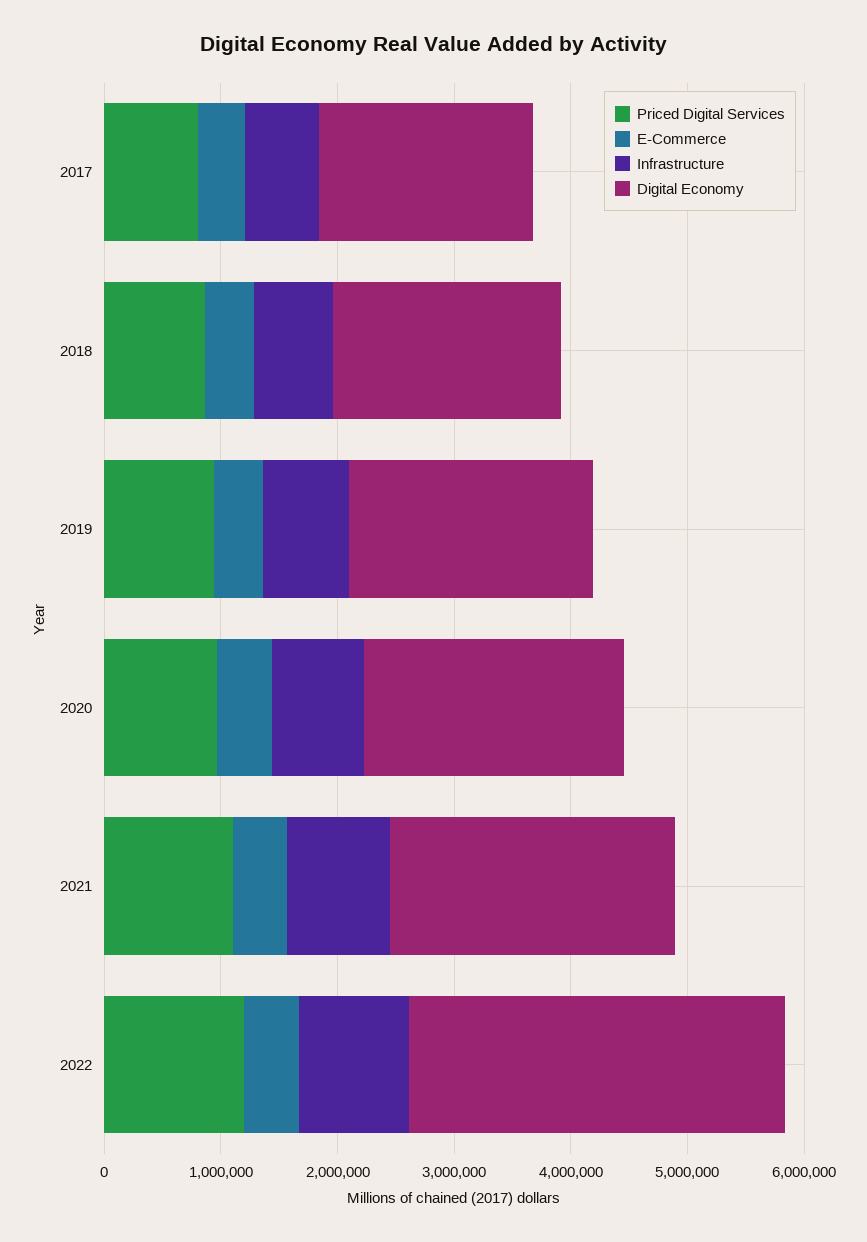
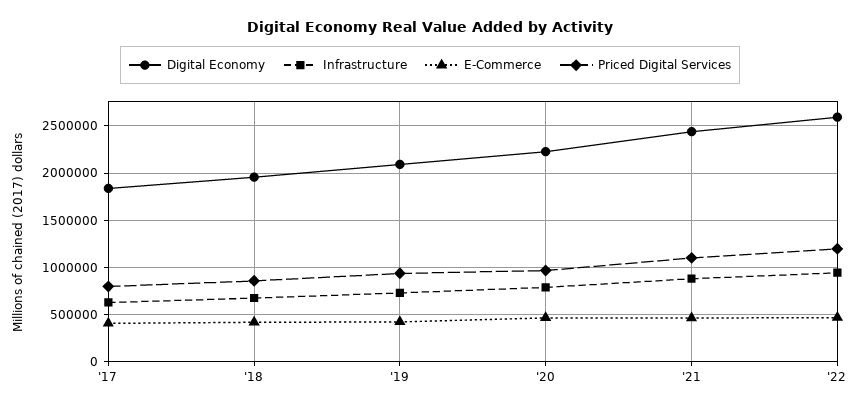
Digital Economy, 2022: 3200000 -> 2600000

